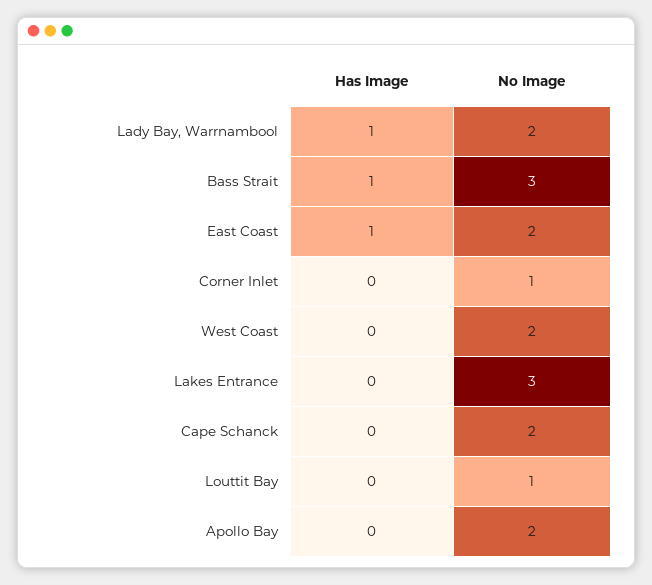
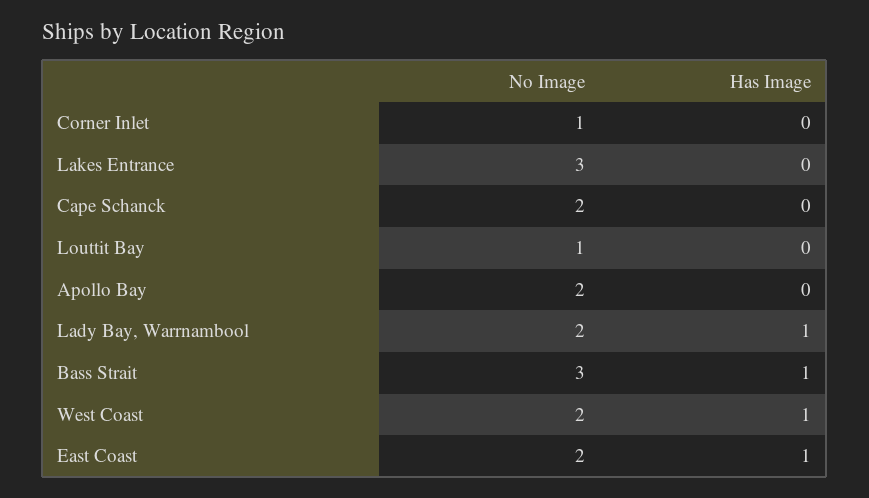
Has Image, West Coast: 0 -> 1

